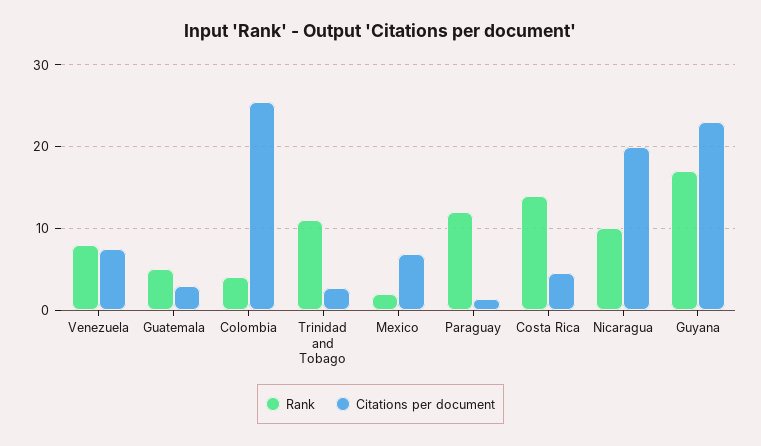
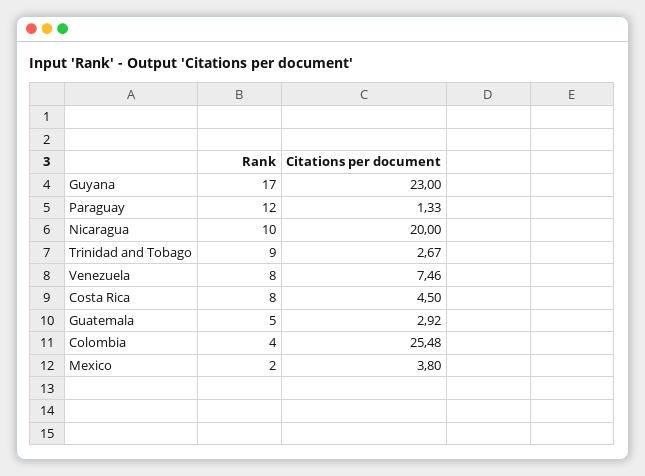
Rank, Trinidad and Tobago: 11 -> 9
Citations per document, Mexico: 7 -> 3.8
Rank, Costa Rica: 14 -> 8

